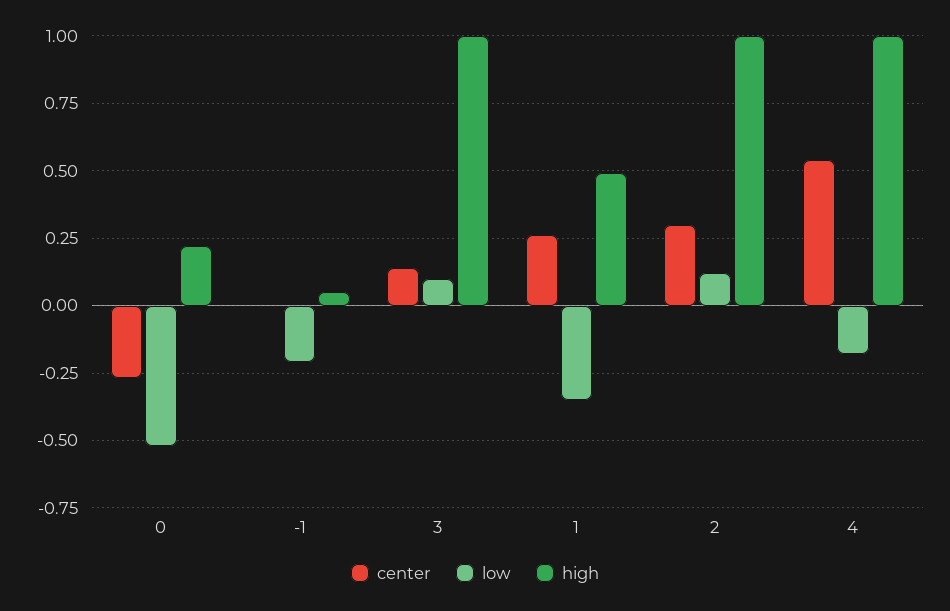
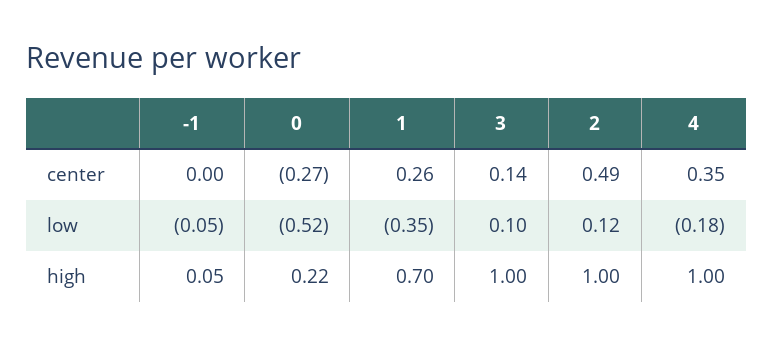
low, -1: -0.2 -> -0.05
high, 1: 0.5 -> 0.7
center, 2: 0.3 -> 0.49
center, 4: 0.55 -> 0.35

